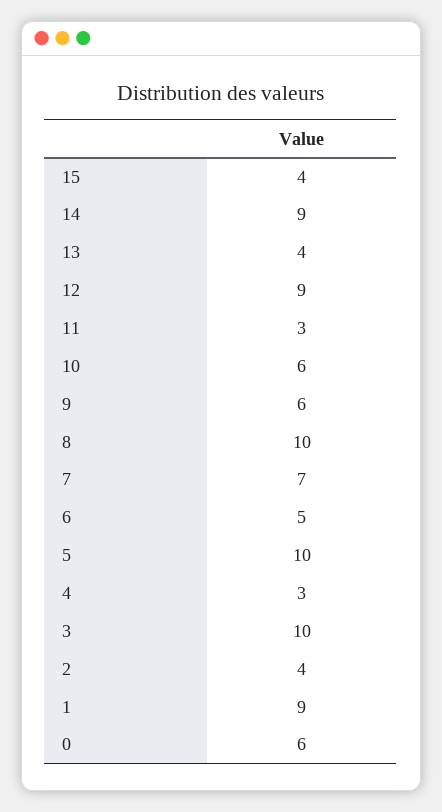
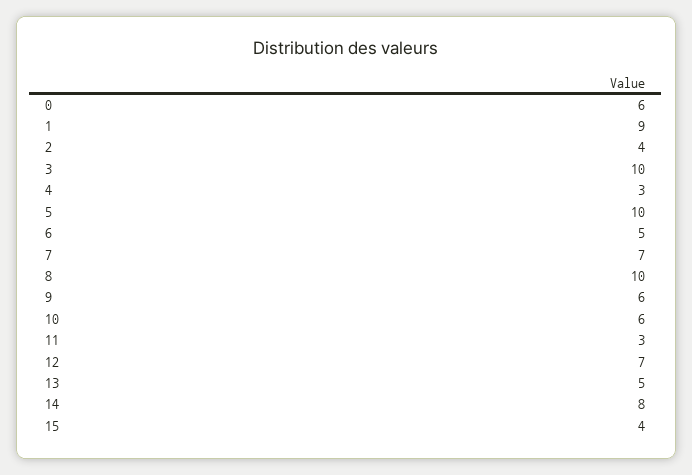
14: 9 -> 8
13: 4 -> 5
12: 9 -> 7

